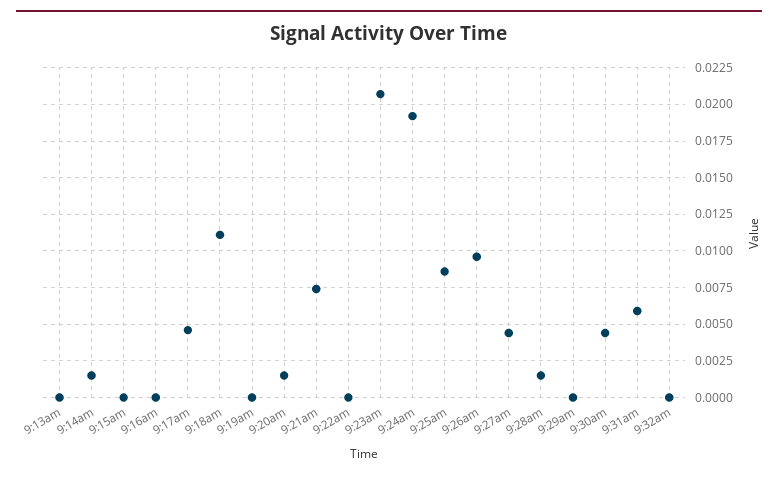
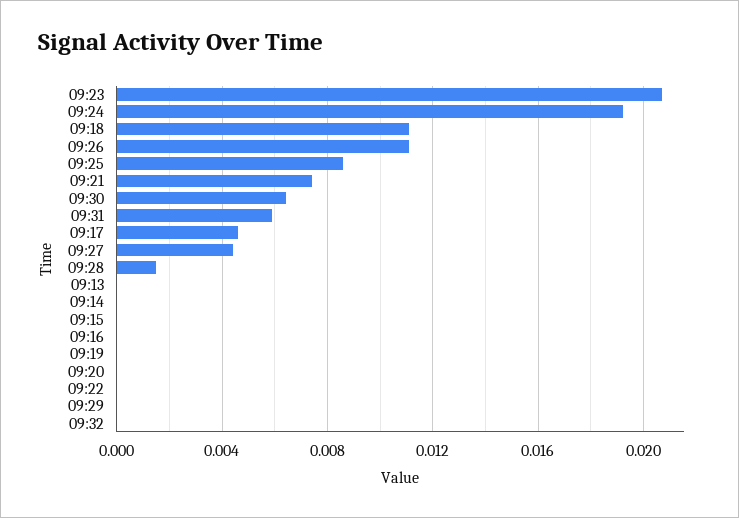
9:14am: 0.0015 -> 0
9:20am: 0.0015 -> 0
9:26am: 0.0095 -> 0.011
9:30am: 0.0045 -> 0.0065

